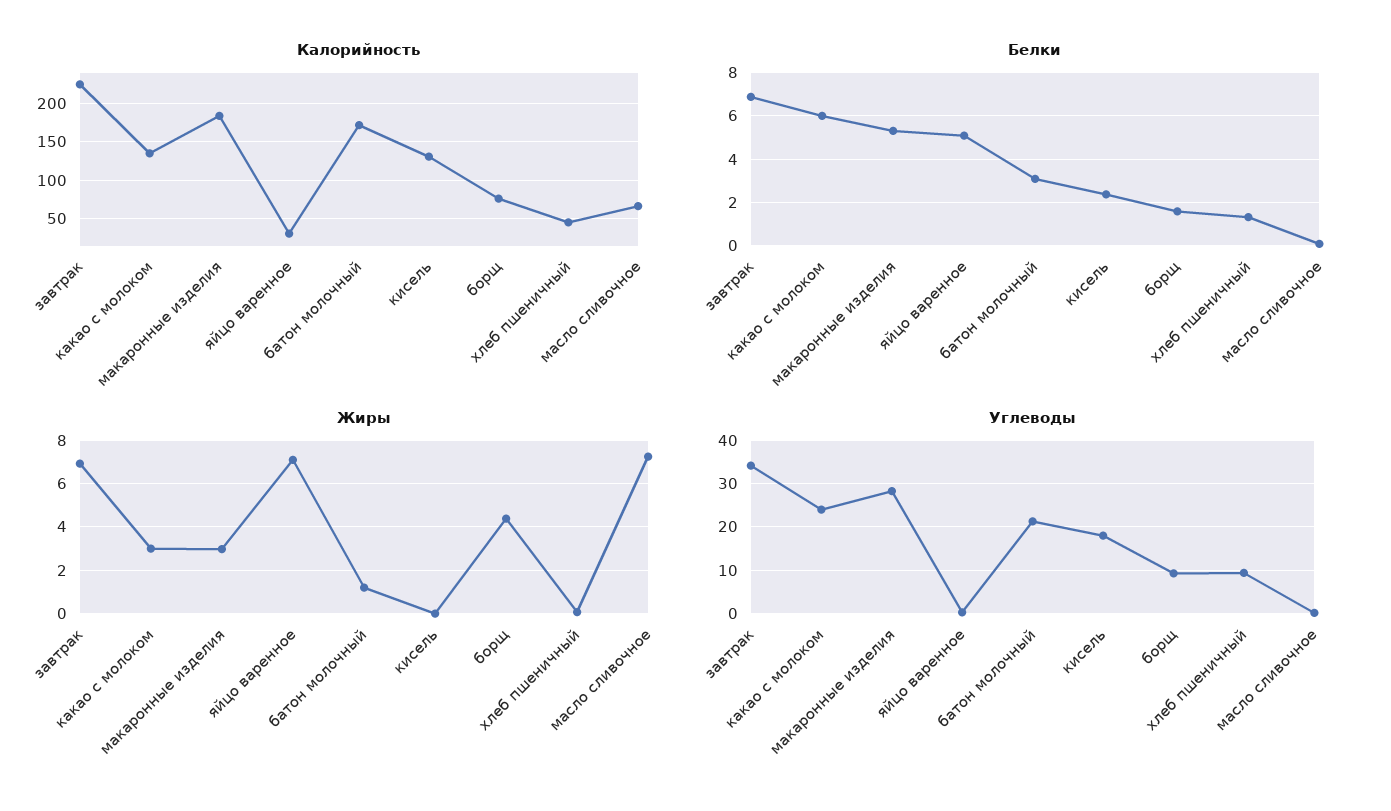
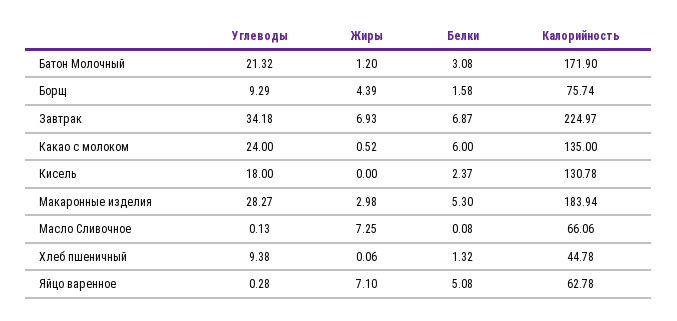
Калорийность, яйцо варенное: 30 -> 62.78
Жиры, какао с молоком: 3 -> 0.52

